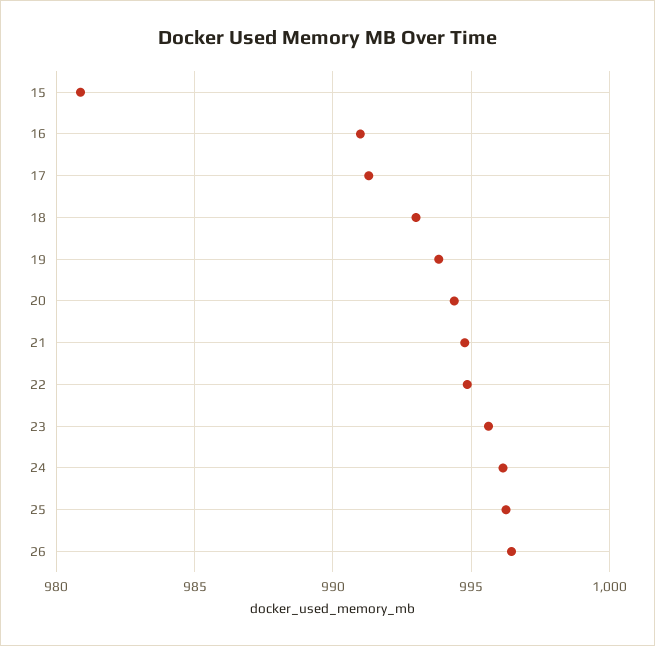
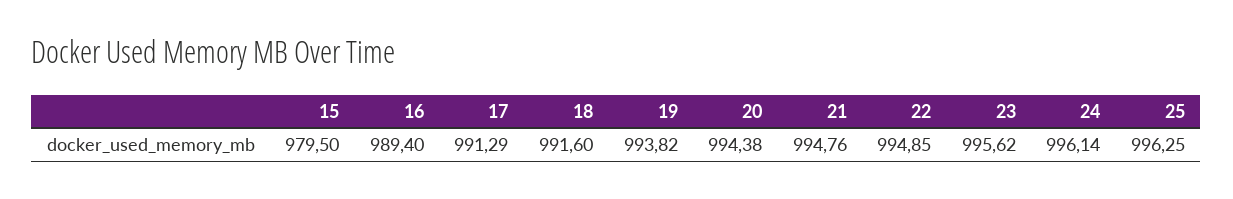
15: 981 -> 979.5
16: 991 -> 989.4
18: 993 -> 991.6
26: 996.5 -> none

